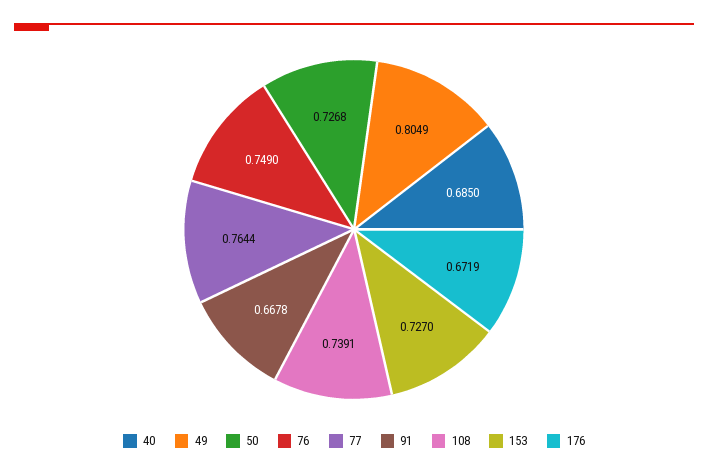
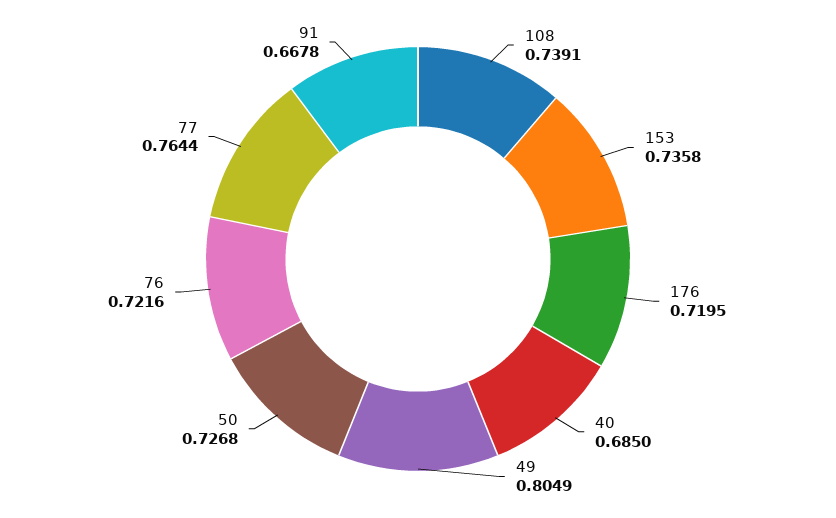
76: 0.749 -> 0.7216
153: 0.727 -> 0.7358
176: 0.6719 -> 0.7195

